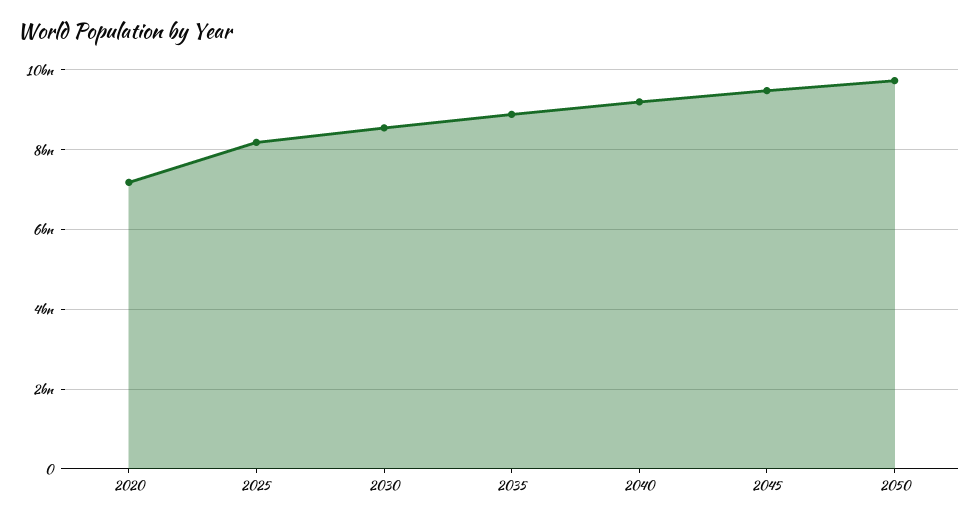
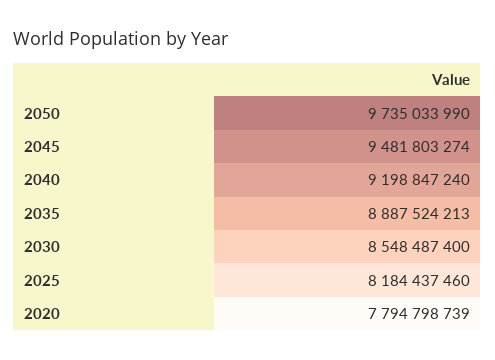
2020: 7200000000 -> 7794798739

